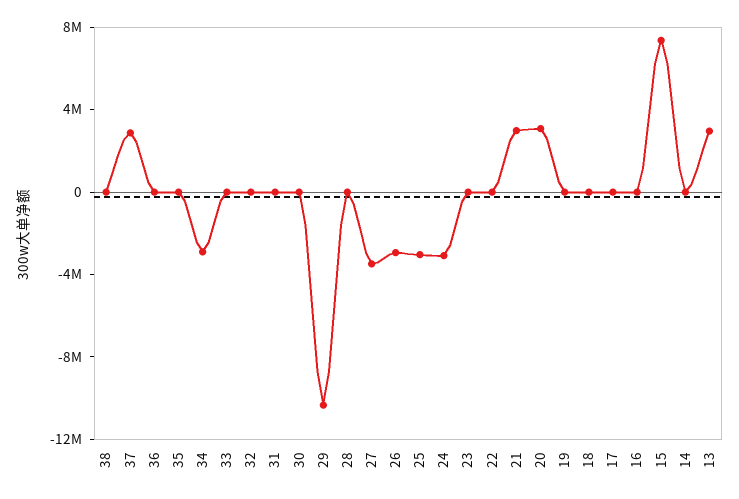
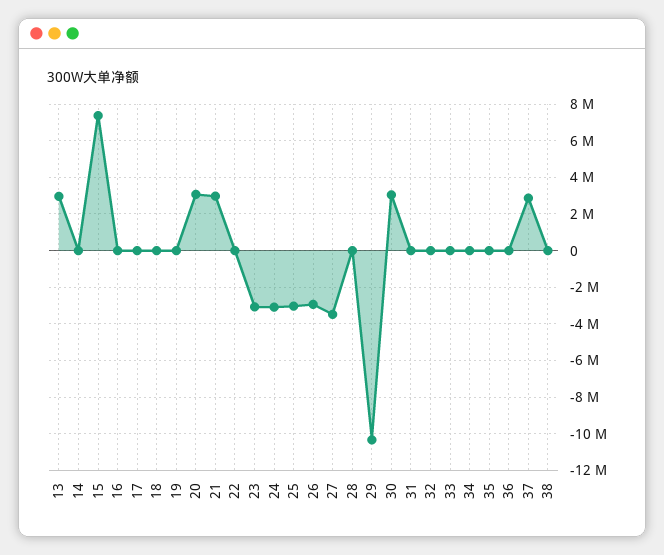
34: -3000000 -> 0
30: 0 -> 3000000
23: 0 -> -3000000

